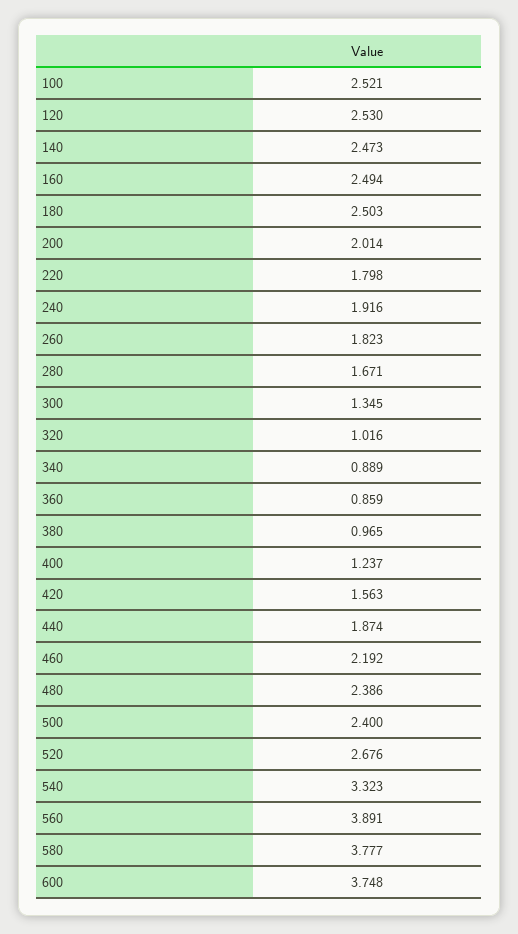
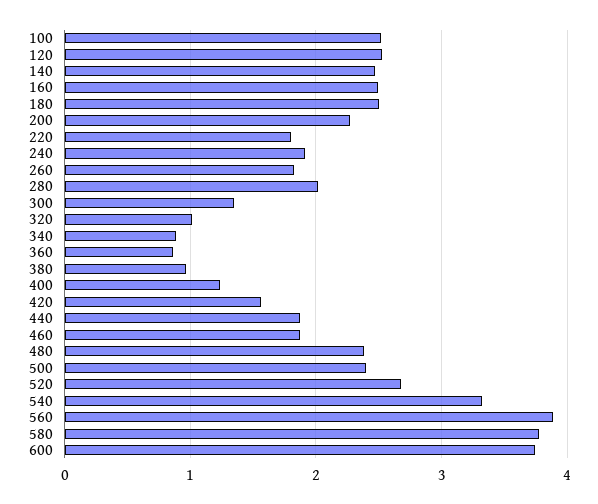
200: 2.014 -> 2.3
280: 1.671 -> 2
460: 2.192 -> 1.9

